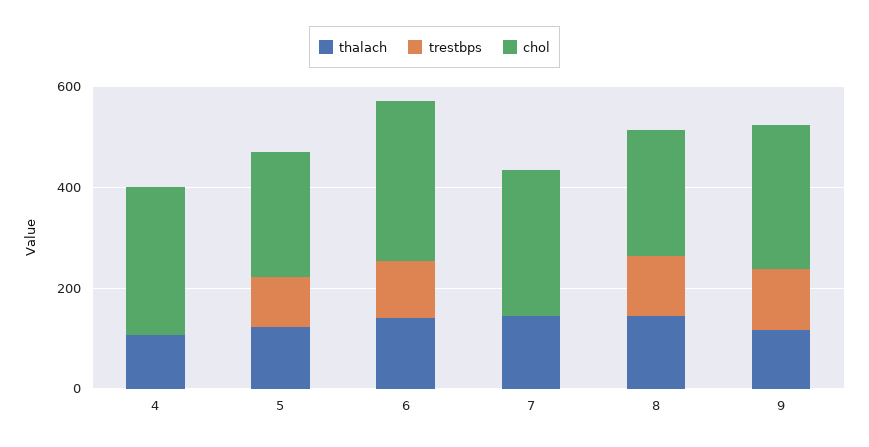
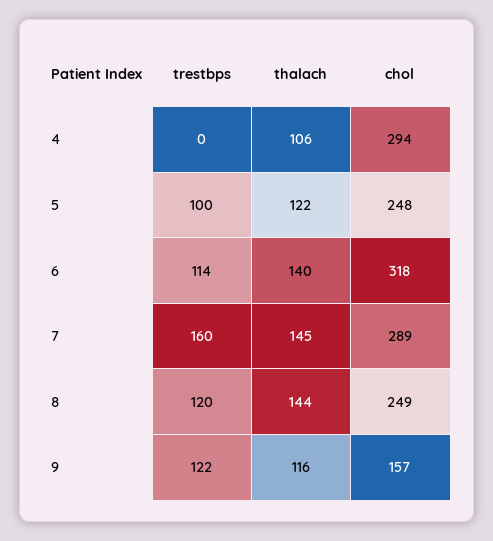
trestbps, 7: 0 -> 160
chol, 9: 300 -> 157

